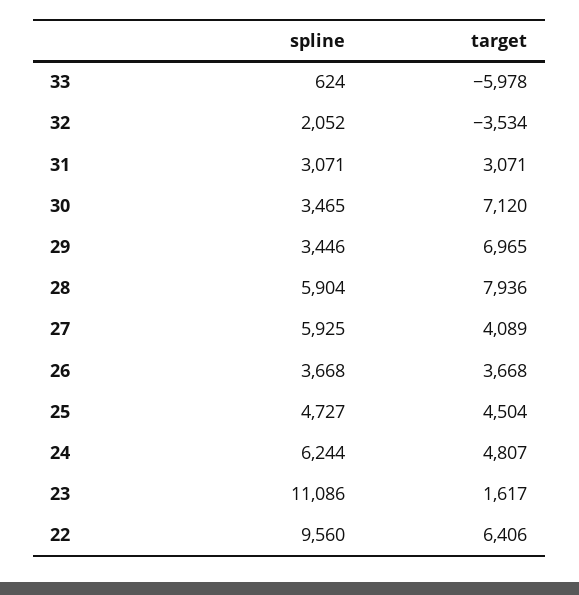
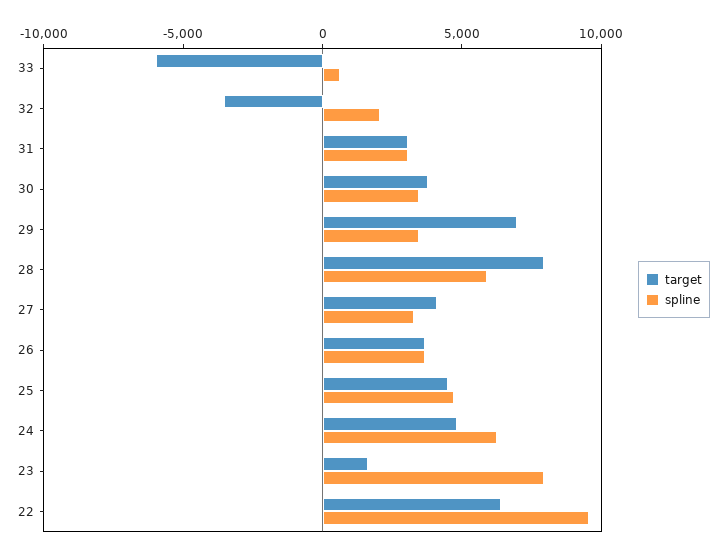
target, 30: 7120 -> 4000
spline, 27: 5925 -> 3000
spline, 23: 11086 -> 8000

